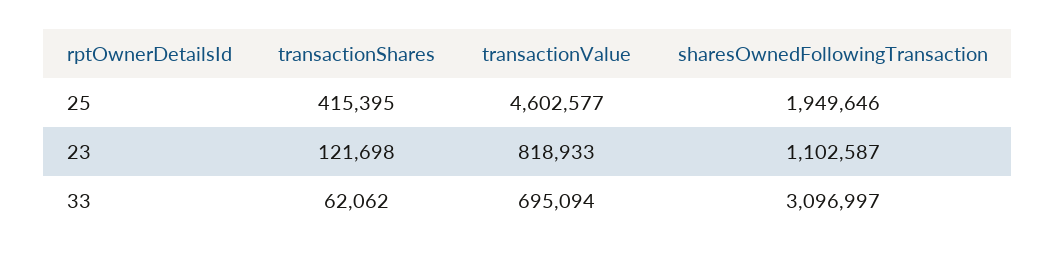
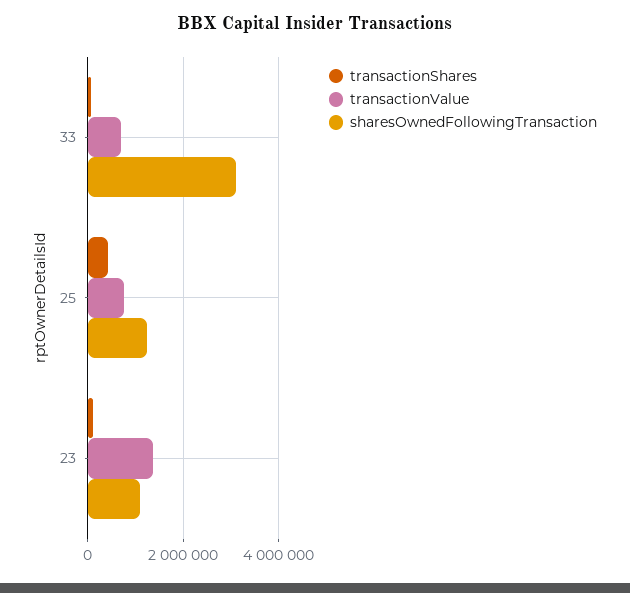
transactionValue, 25: 4602577 -> 800000
sharesOwnedFollowingTransaction, 25: 1949646 -> 1200000
transactionValue, 23: 818933 -> 1400000

